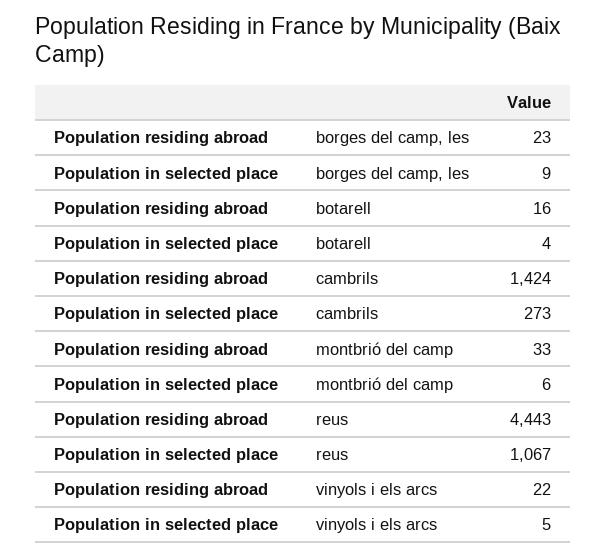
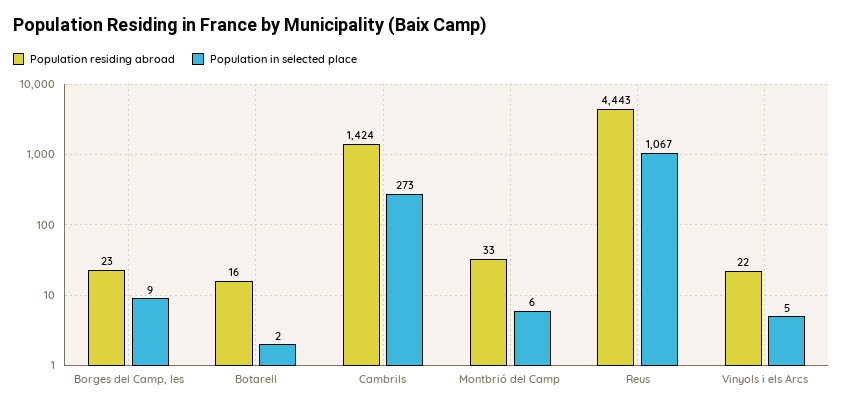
Population in selected place, botarell: 4 -> 2

